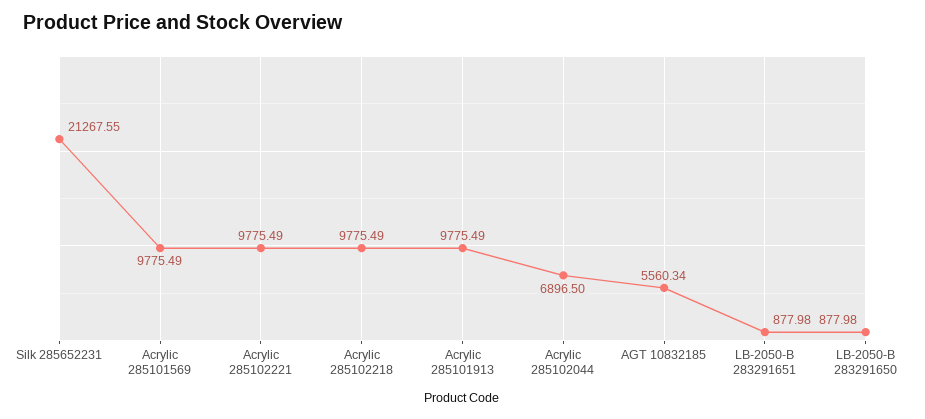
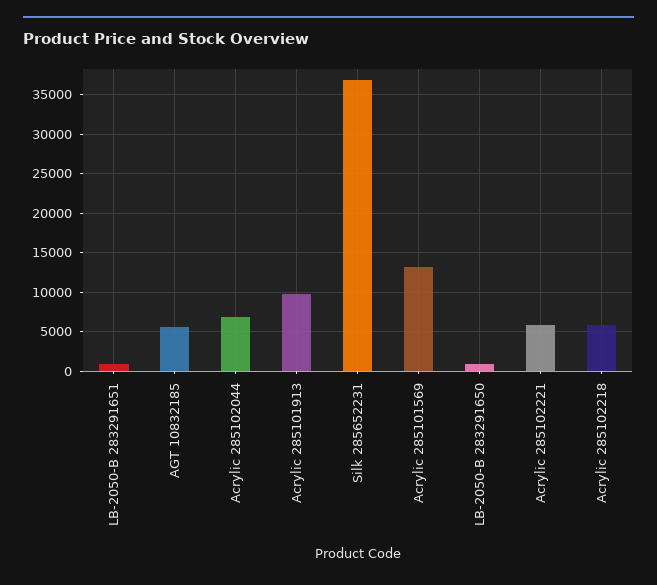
Silk 285652231: 21267.55 -> 37000
Acrylic 285101569: 9775.49 -> 13000
Acrylic 285102221: 9775.49 -> 6000
Acrylic 285102218: 9775.49 -> 6000

